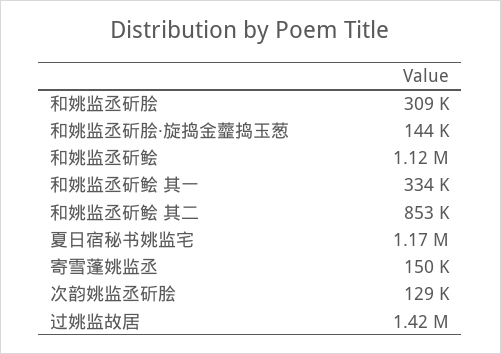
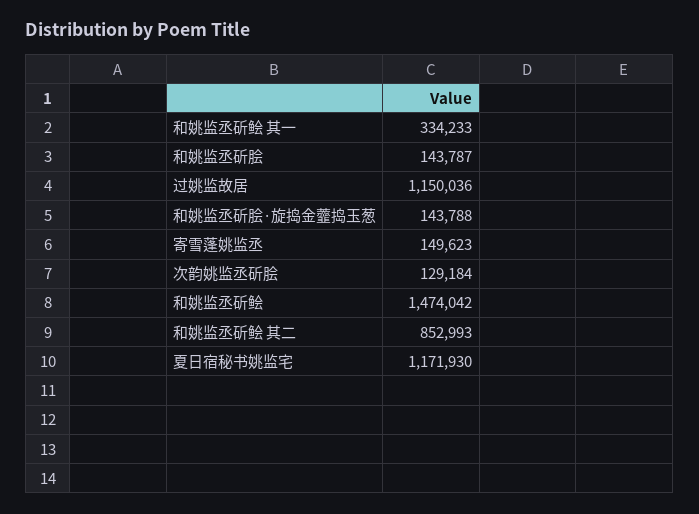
和姚监丞斫脍: 309000 -> 143787
和姚监丞斫鲙: 1120000 -> 1474042
过姚监故居: 1420000 -> 1150036

